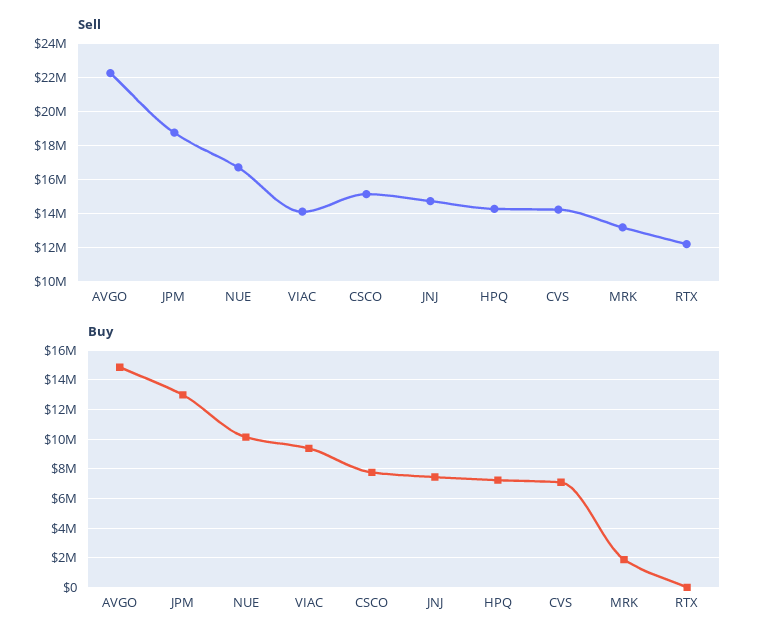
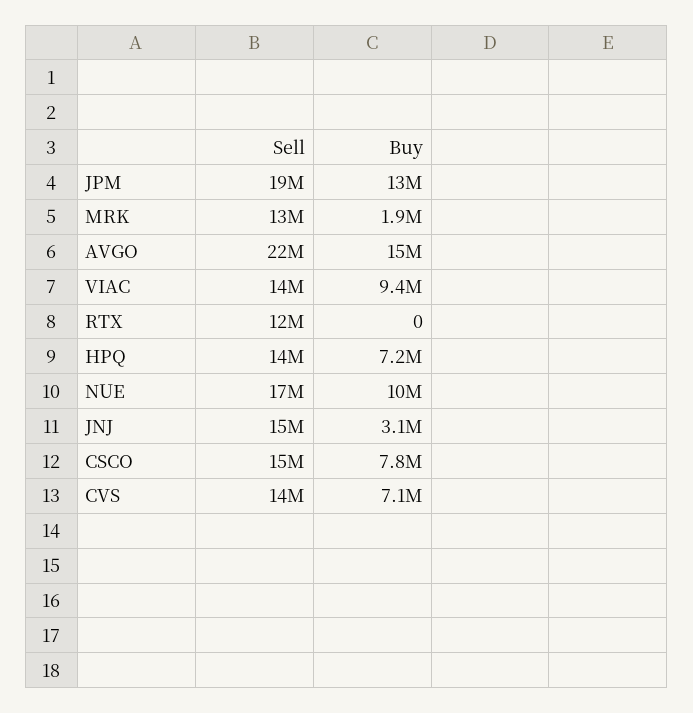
Buy, JNJ: 7500000 -> 3100000

